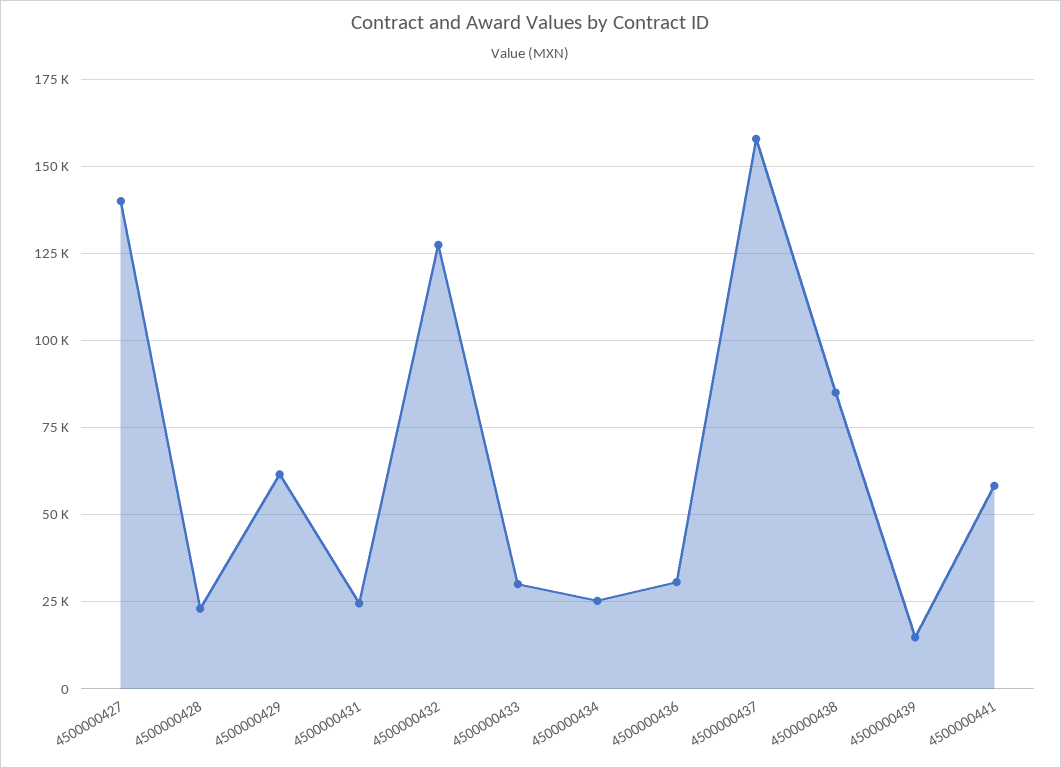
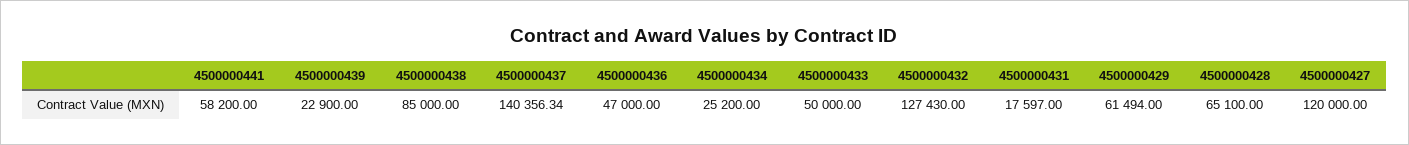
4500000427: 140000 -> 120000
4500000428: 22500 -> 65100
4500000431: 25000 -> 17597
4500000433: 30000 -> 50000
4500000436: 30000 -> 47000
4500000437: 157500 -> 140356.34
4500000439: 15000 -> 22900

